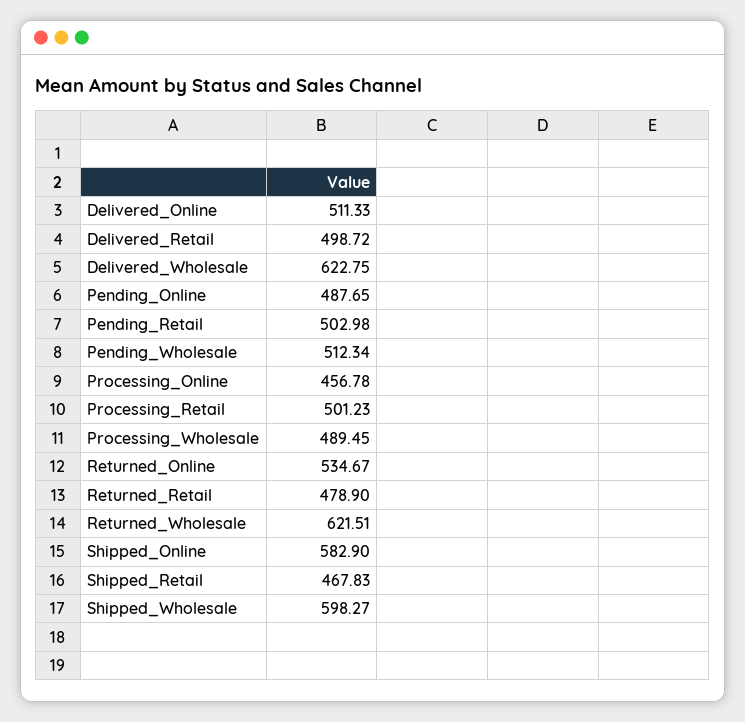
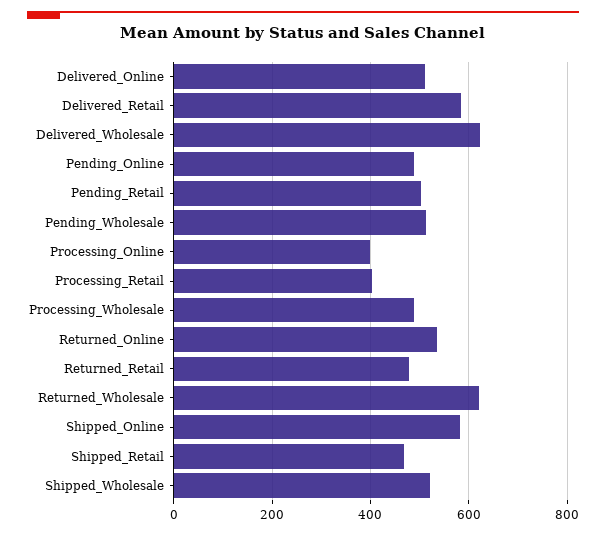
Delivered_Retail: 498.72 -> 580
Processing_Online: 456.78 -> 400
Processing_Retail: 501.23 -> 400
Shipped_Wholesale: 598.27 -> 520

